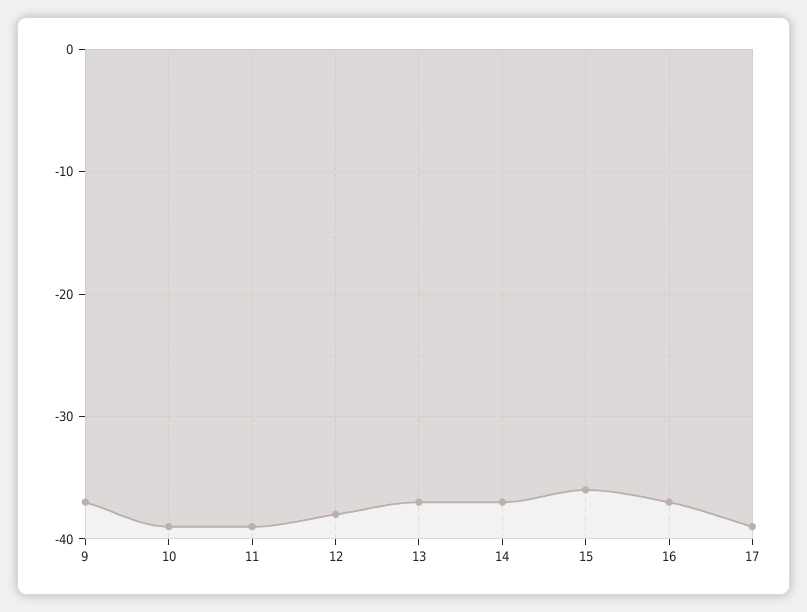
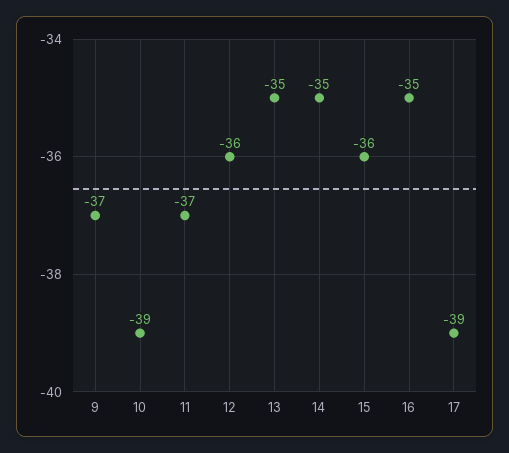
11: -39 -> -37
12: -38 -> -36
13: -37 -> -35
14: -37 -> -35
16: -37 -> -35

